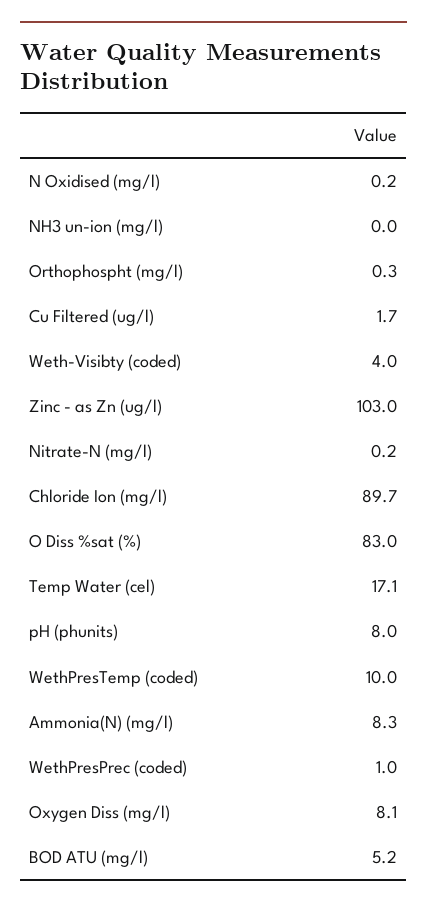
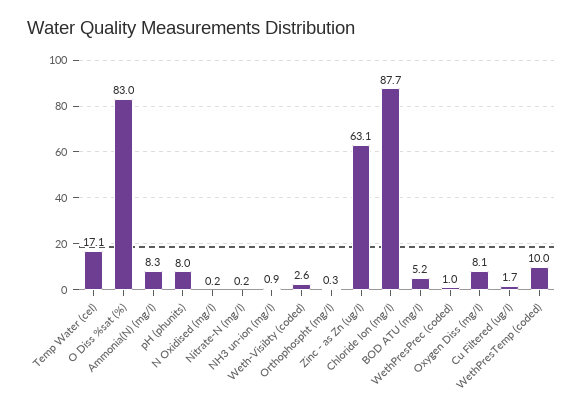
NH3 un-ion (mg/l): 0 -> 0.9
Weth-Visibty (coded): 4 -> 2.6
Zinc - as Zn (ug/l): 103 -> 63.1
Chloride Ion (mg/l): 89.7 -> 87.7

